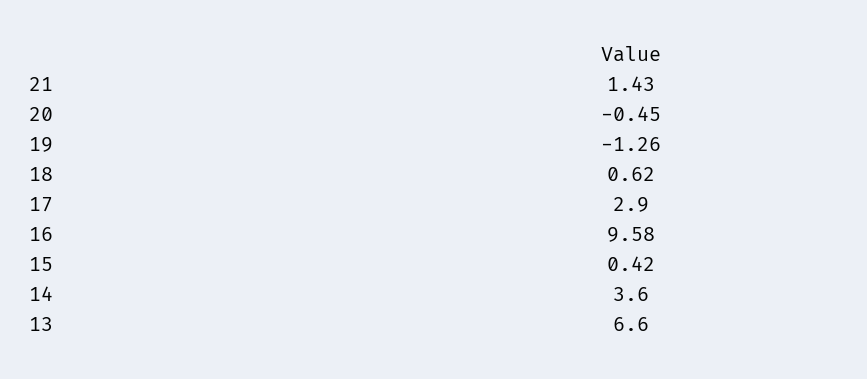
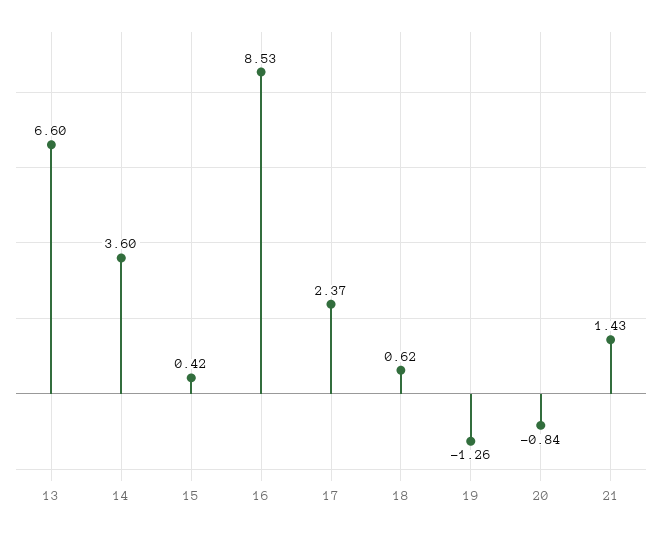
20: -0.45 -> -0.84
17: 2.9 -> 2.37
16: 9.58 -> 8.53

